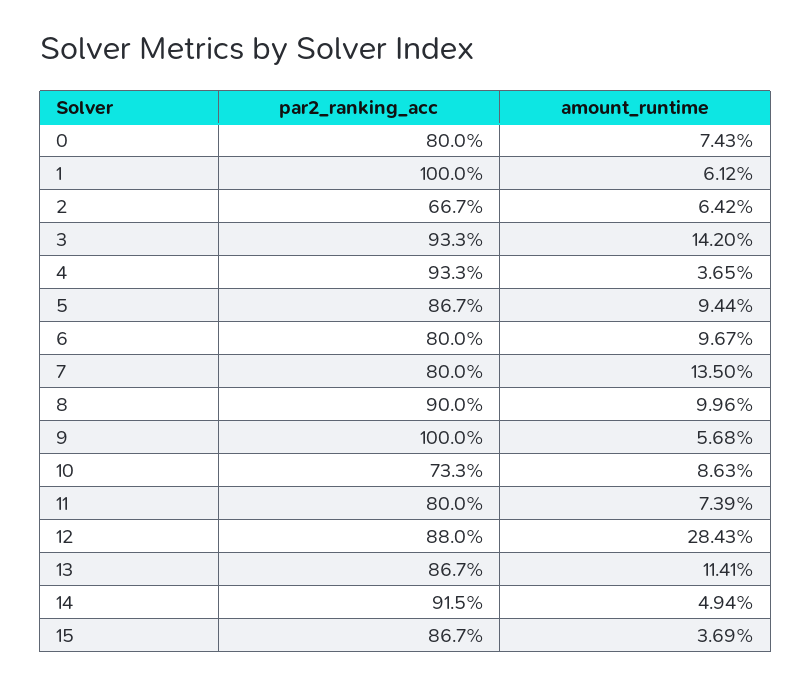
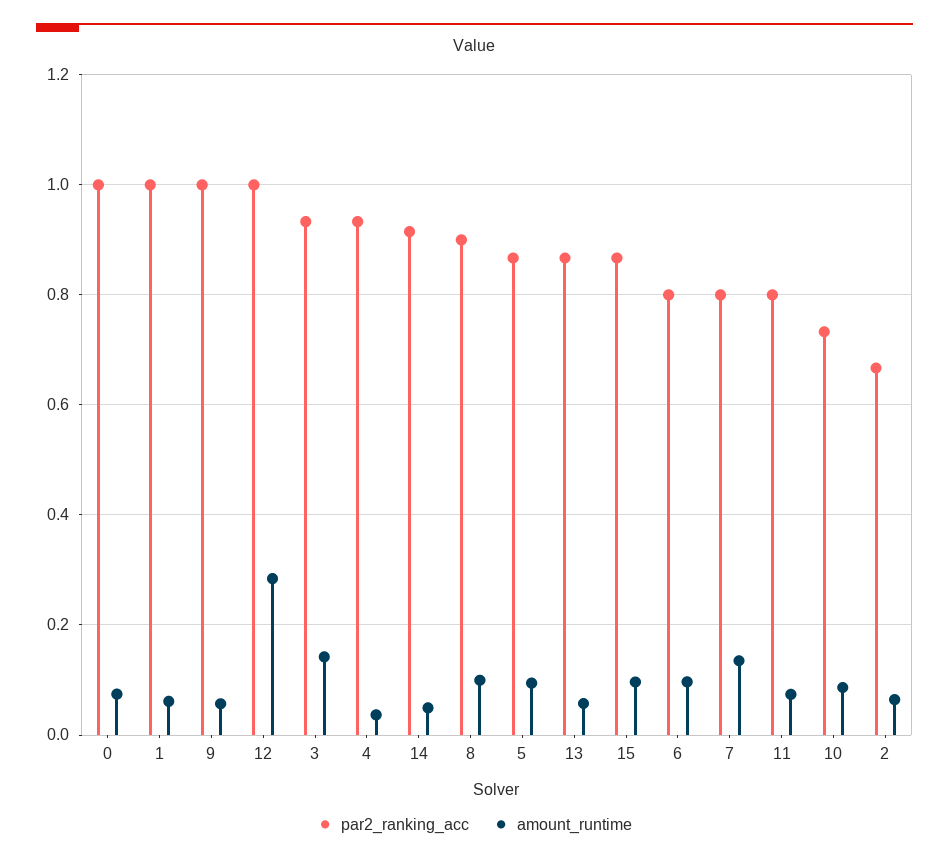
par2_ranking_acc, 0: 0.8 -> 1
par2_ranking_acc, 12: 0.88 -> 1
amount_runtime, 13: 0.1141 -> 0.06
amount_runtime, 15: 0.0369 -> 0.1

